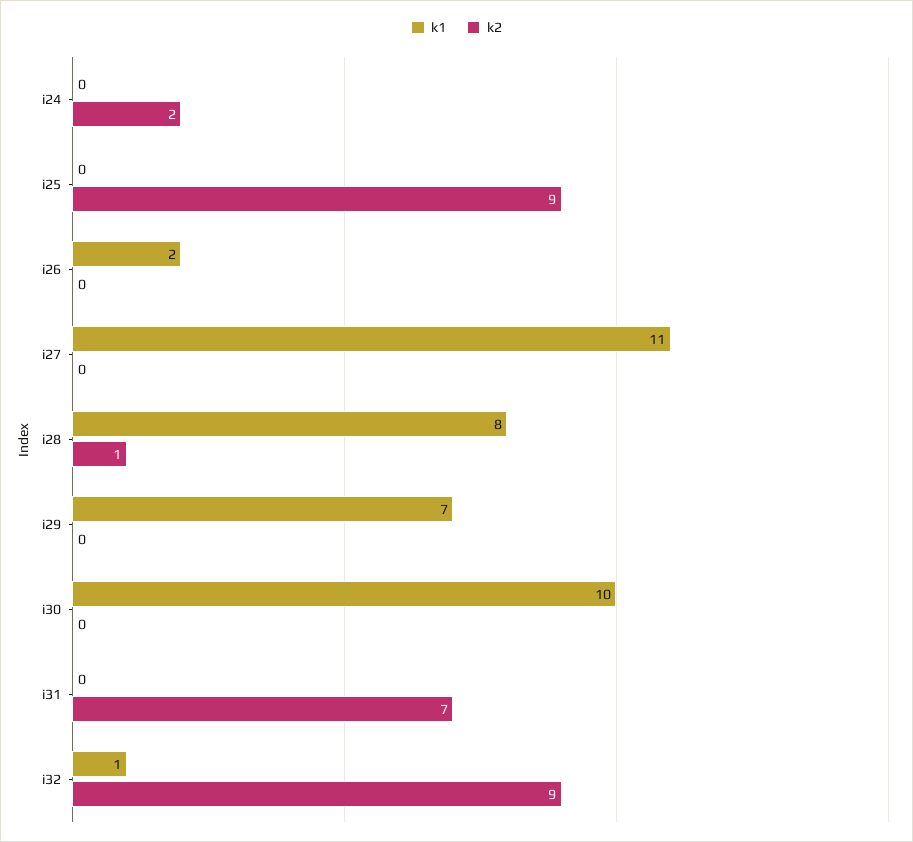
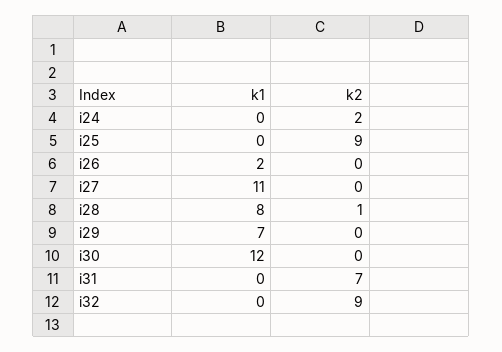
k1, i30: 10 -> 12
k1, i32: 1 -> 0

